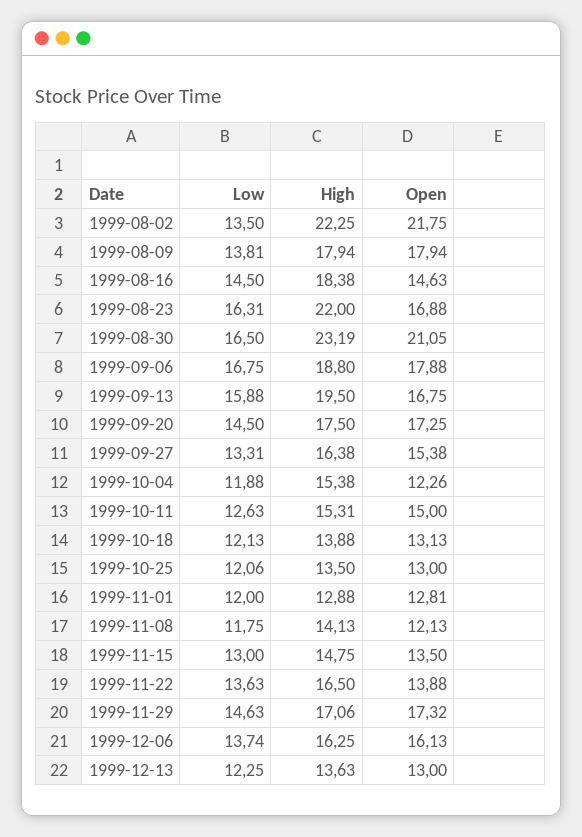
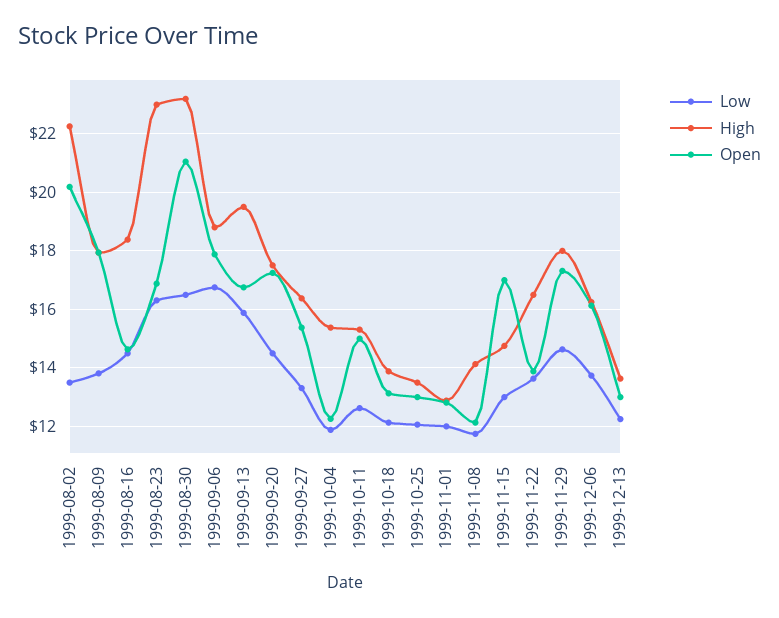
Open, 1999-08-02: 21.75 -> 20.25
High, 1999-08-23: 22 -> 23
Open, 1999-11-15: 13.5 -> 17
High, 1999-11-29: 17.06 -> 18

